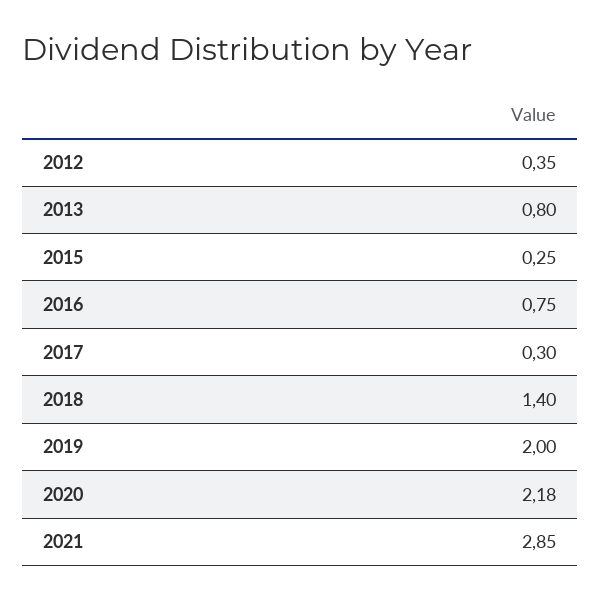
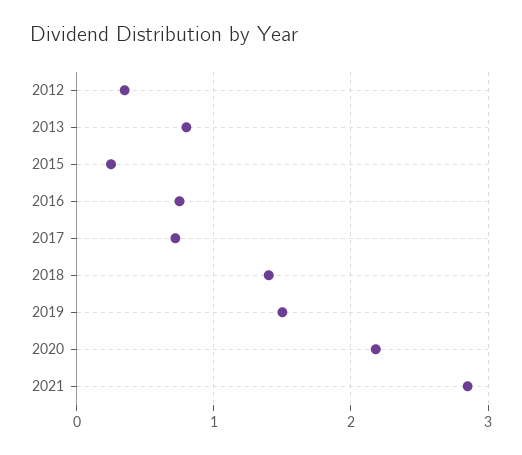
2017: 0.3 -> 0.7
2019: 2 -> 1.5

